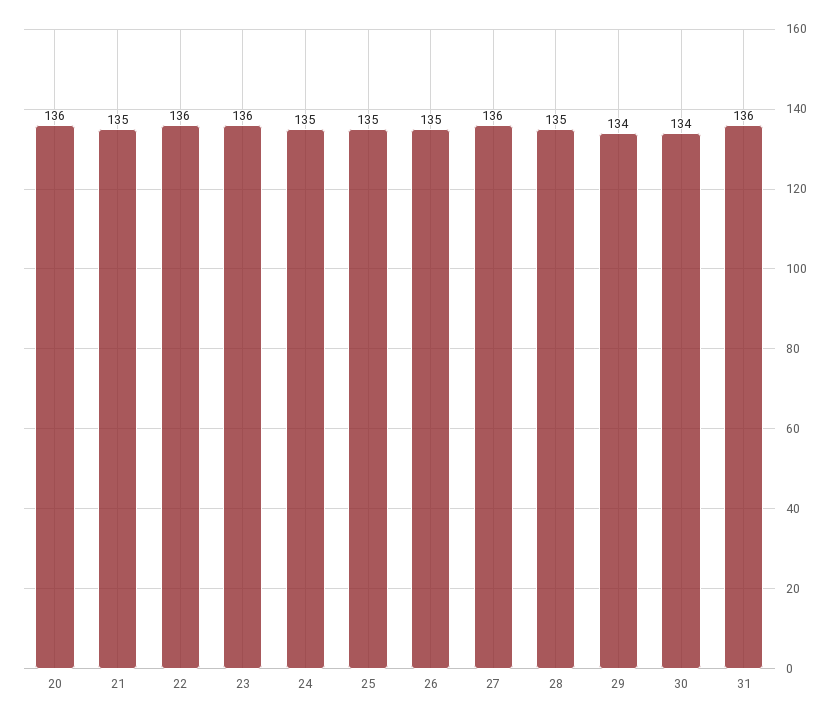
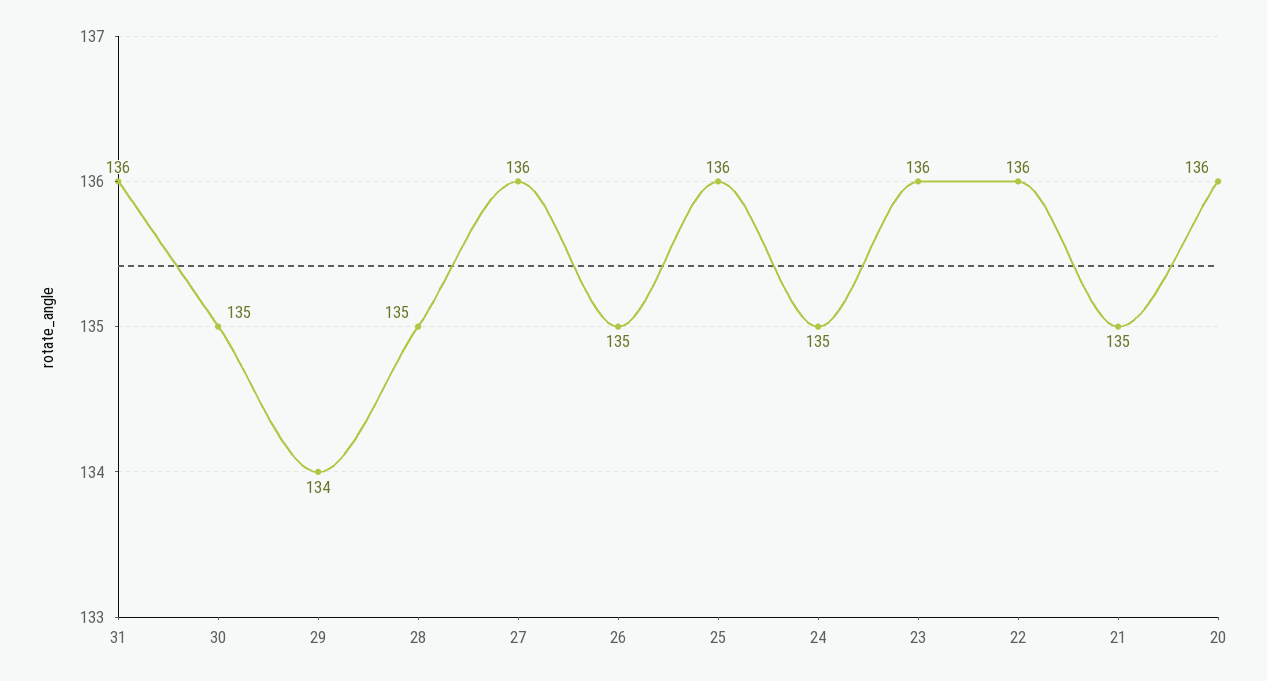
25: 135 -> 136
30: 134 -> 135

